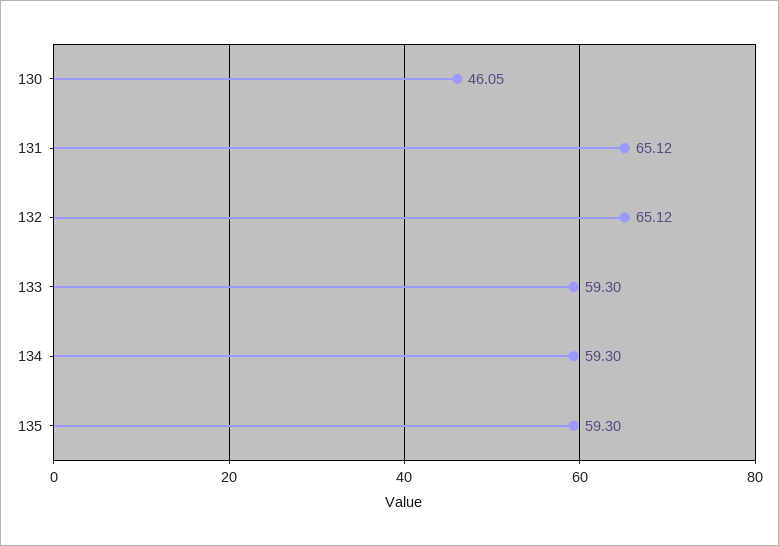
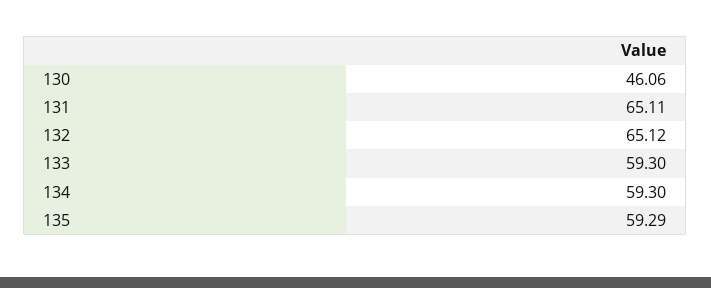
130: 46.05 -> 46.06
131: 65.12 -> 65.11
135: 59.3 -> 59.29

